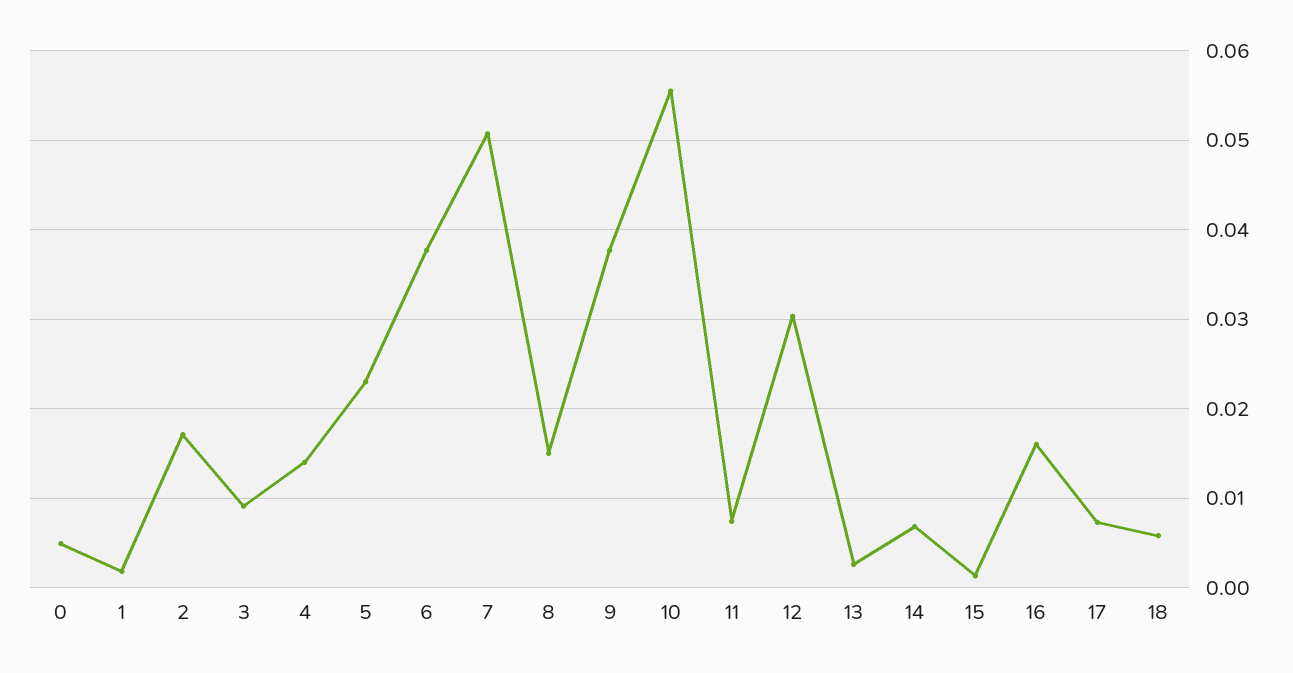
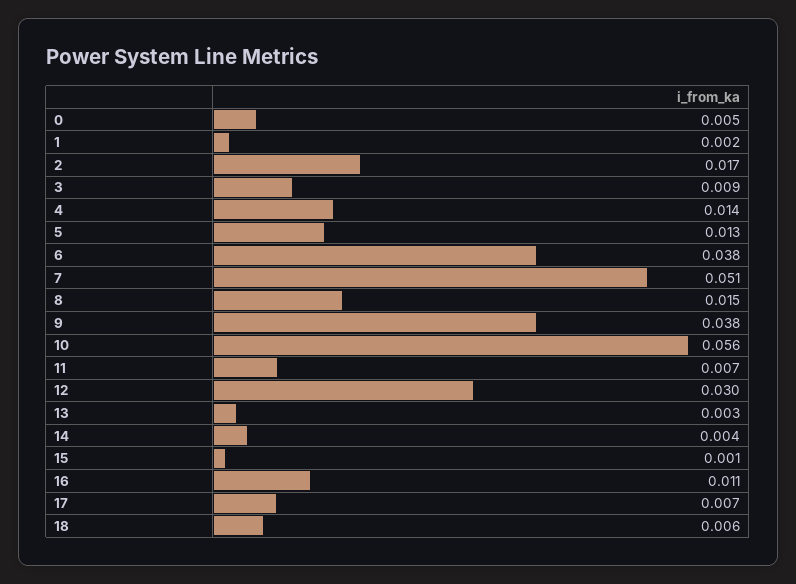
5: 0.023 -> 0.013
14: 0.007 -> 0.004
16: 0.016 -> 0.011

